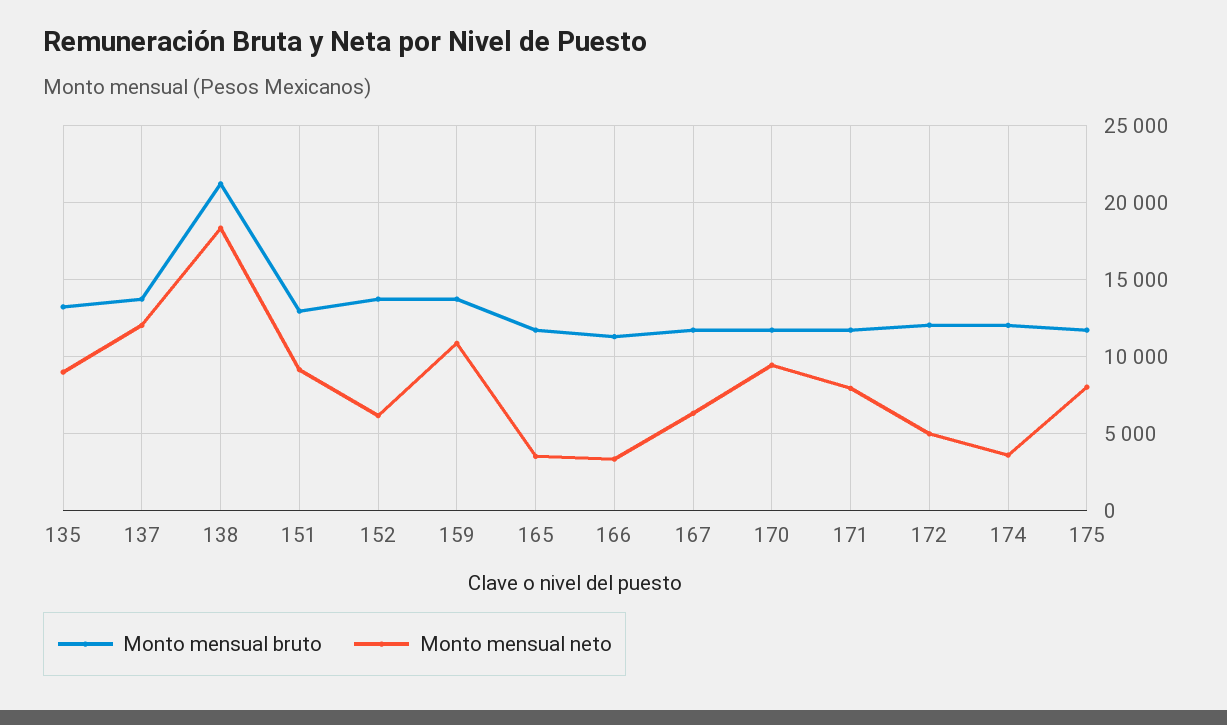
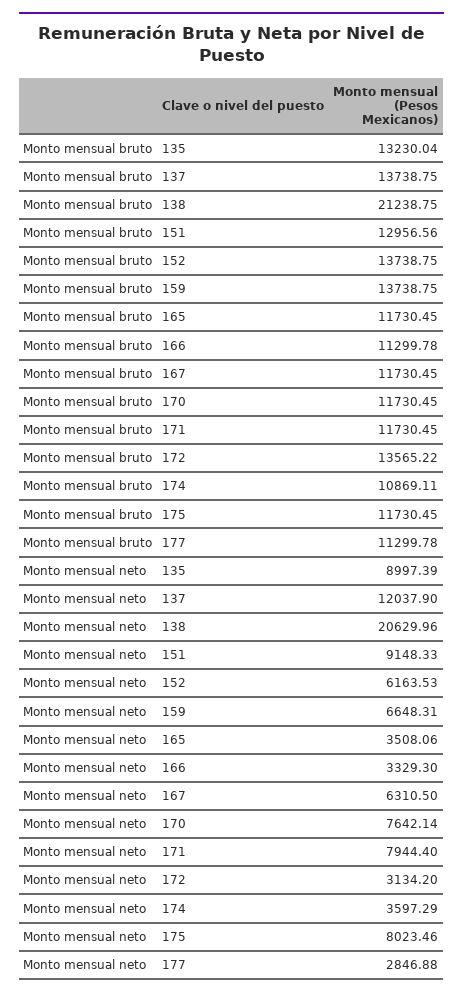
Monto mensual neto, 138: 18500 -> 20629.96
Monto mensual neto, 159: 11000 -> 6648.31
Monto mensual neto, 170: 9500 -> 7642.14
Monto mensual bruto, 172: 12000 -> 13565.22
Monto mensual neto, 172: 5000 -> 3134.2
Monto mensual bruto, 174: 12000 -> 10869.11
Monto mensual bruto, 177: none -> 11299.78
Monto mensual neto, 177: none -> 2846.88

